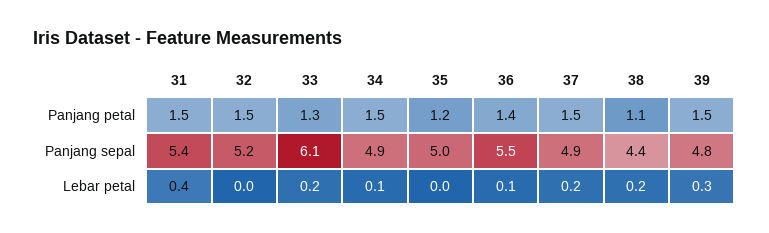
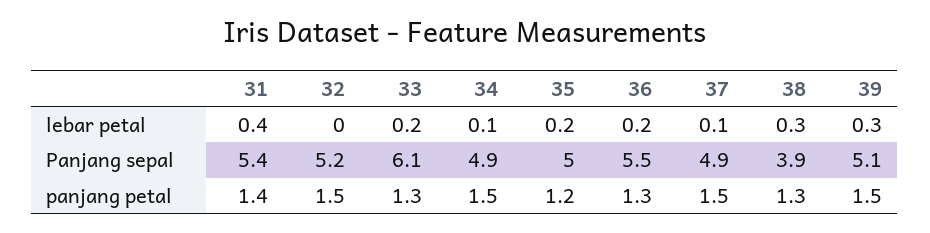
31, Panjang petal: 1.5 -> 1.4
36, Panjang petal: 1.4 -> 1.3
38, Panjang petal: 1.1 -> 1.3
38, Panjang sepal: 4.4 -> 3.9
39, Panjang sepal: 4.8 -> 5.1
35, Lebar petal: 0 -> 0.2
36, Lebar petal: 0.1 -> 0.2
37, Lebar petal: 0.2 -> 0.1
38, Lebar petal: 0.2 -> 0.3

